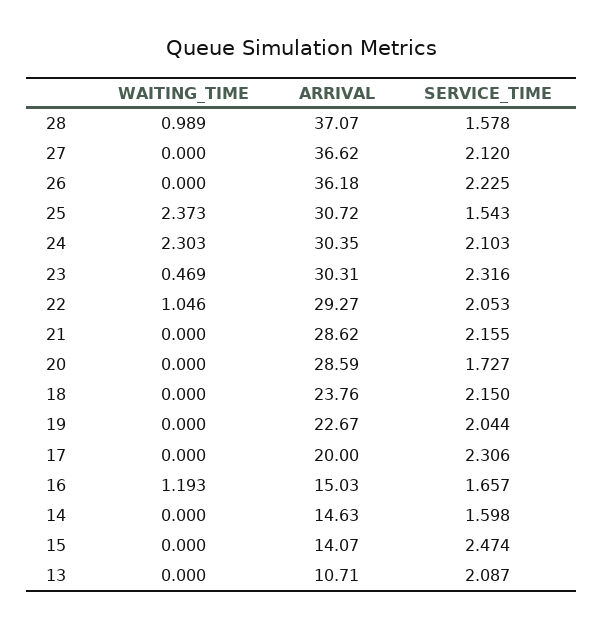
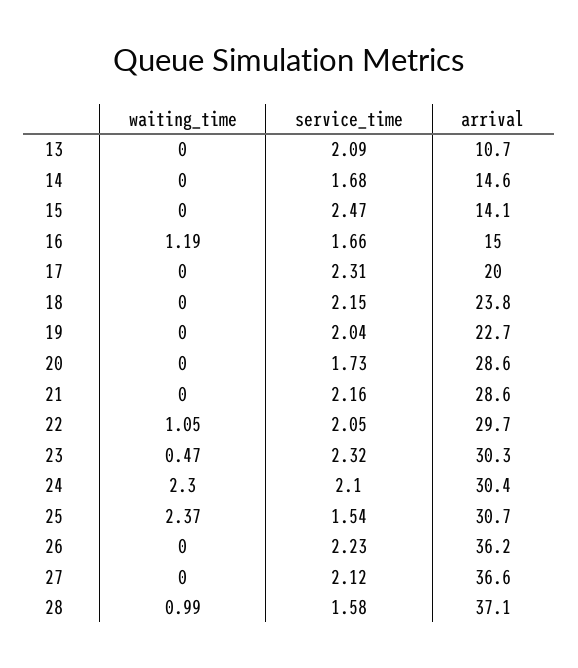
ARRIVAL, 22: 29.27 -> 29.7
SERVICE_TIME, 14: 1.598 -> 1.68

